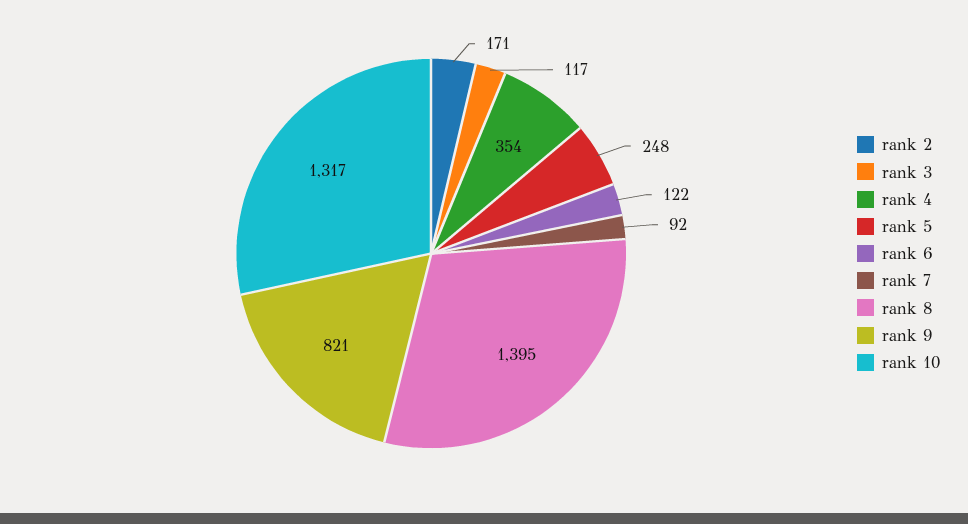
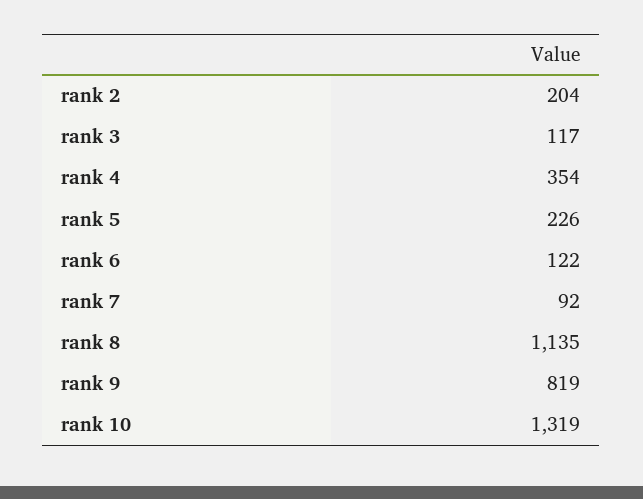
rank 2: 171 -> 204
rank 5: 248 -> 226
rank 8: 1395 -> 1135
rank 9: 821 -> 819
rank 10: 1317 -> 1319

